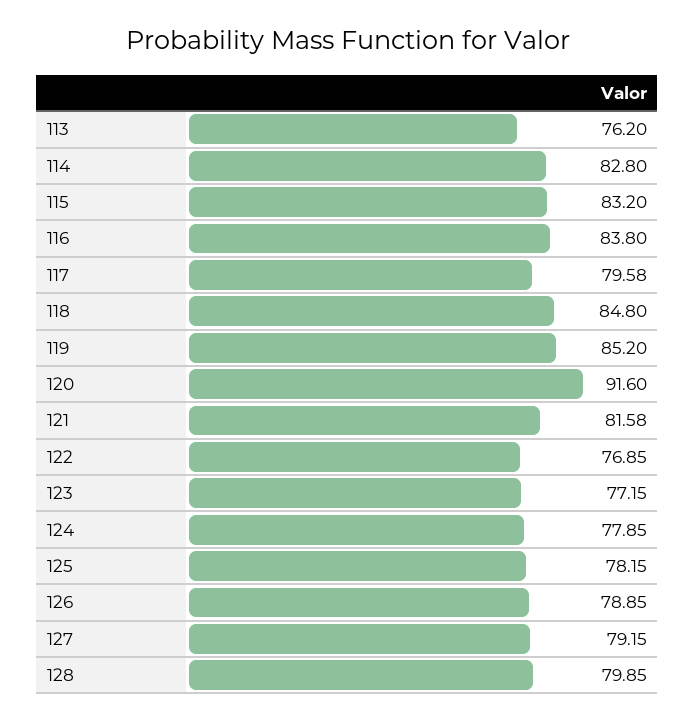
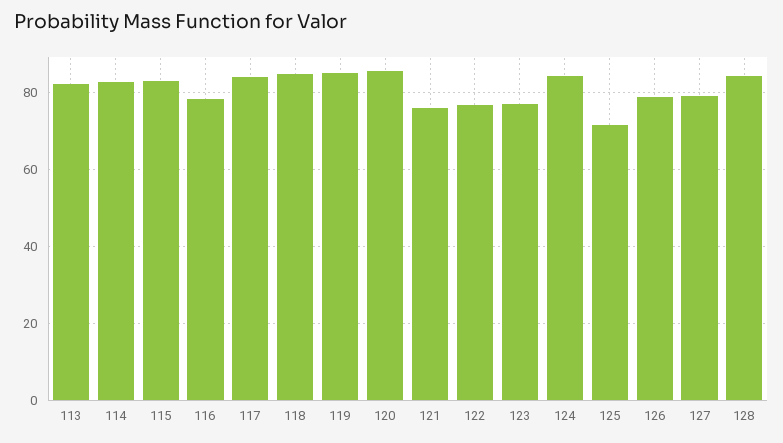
113: 76.2 -> 82
116: 83.8 -> 78
117: 79.58 -> 84
120: 91.6 -> 86
121: 81.58 -> 76
124: 77.85 -> 84
125: 78.15 -> 72
128: 79.85 -> 84

